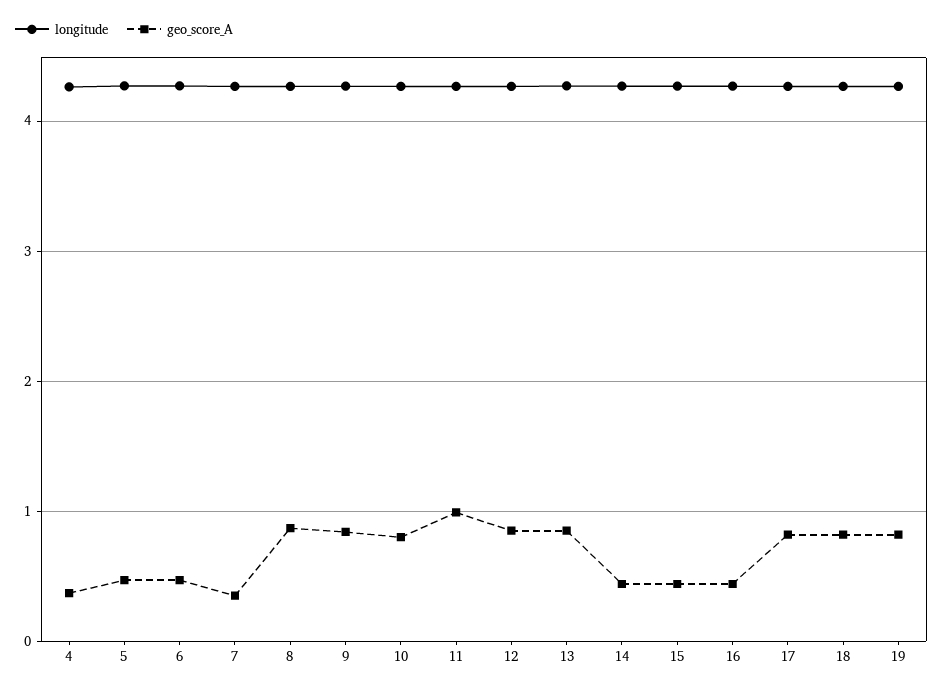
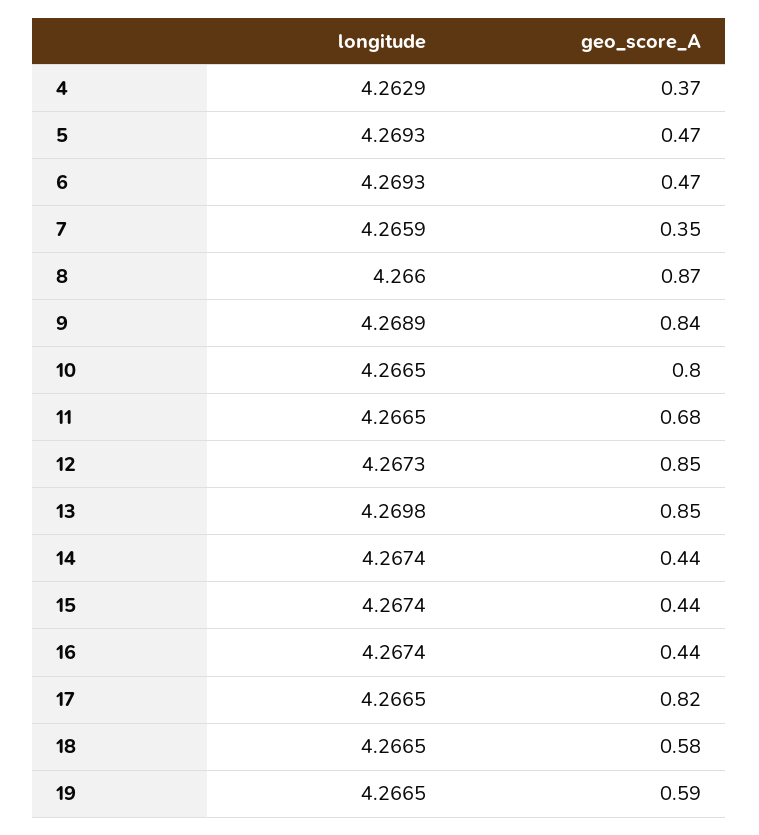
geo_score_A, 11: 1 -> 0.68
geo_score_A, 18: 0.8 -> 0.58
geo_score_A, 19: 0.8 -> 0.59

